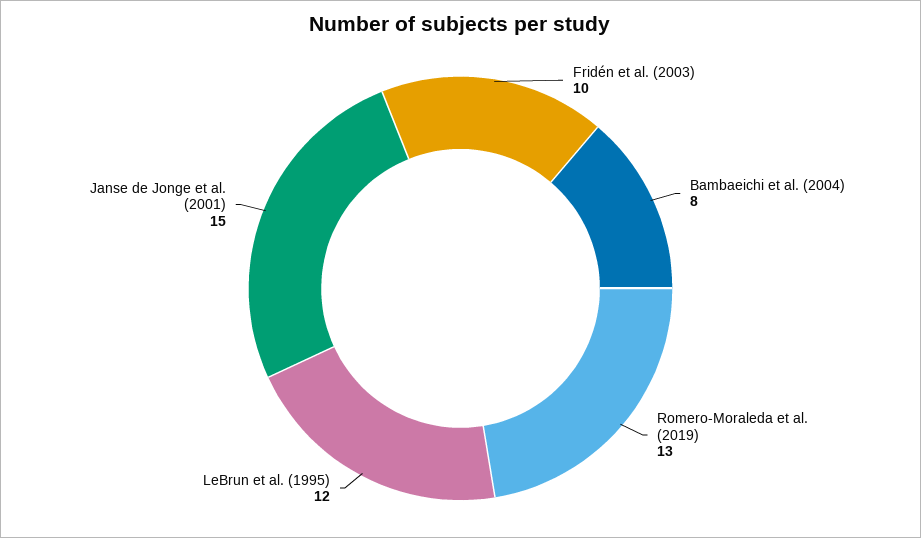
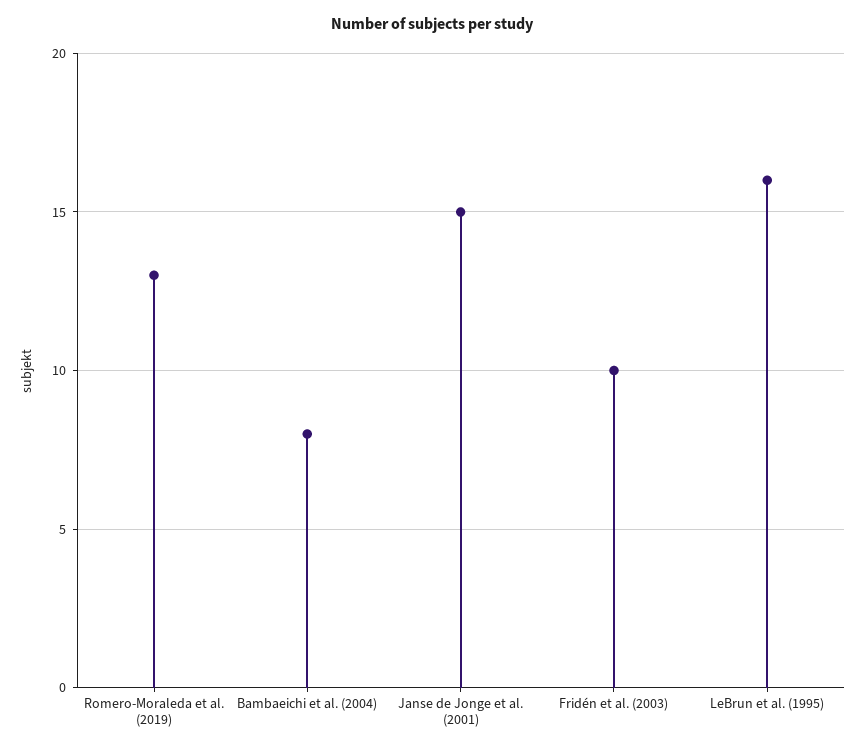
LeBrun et al. (1995): 12 -> 16

